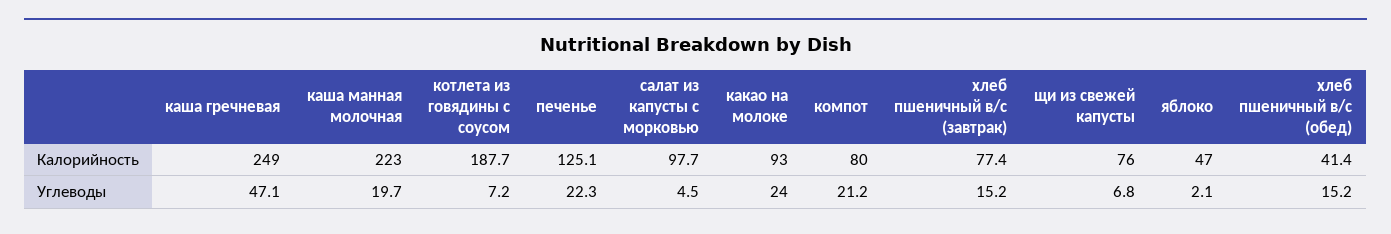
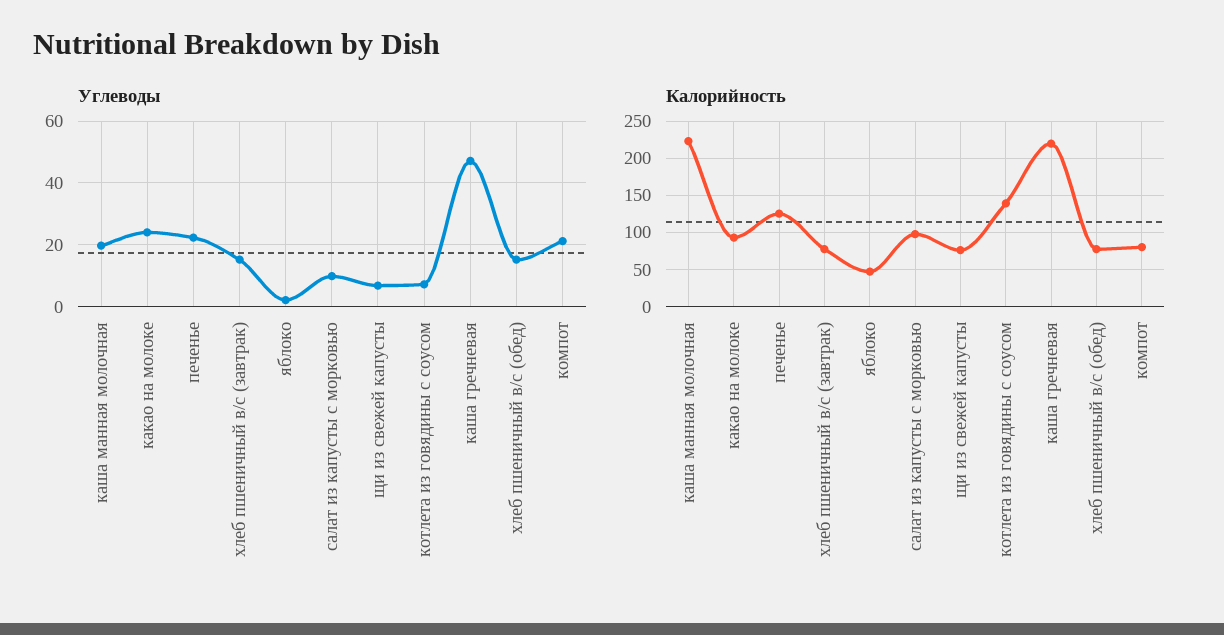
Калорийность, каша гречневая: 249 -> 220
Калорийность, котлета из говядины с соусом: 187.7 -> 140
Калорийность, хлеб пшеничный в/с (обед): 41.4 -> 80
Углеводы, салат из капусты с морковью: 4.5 -> 10

